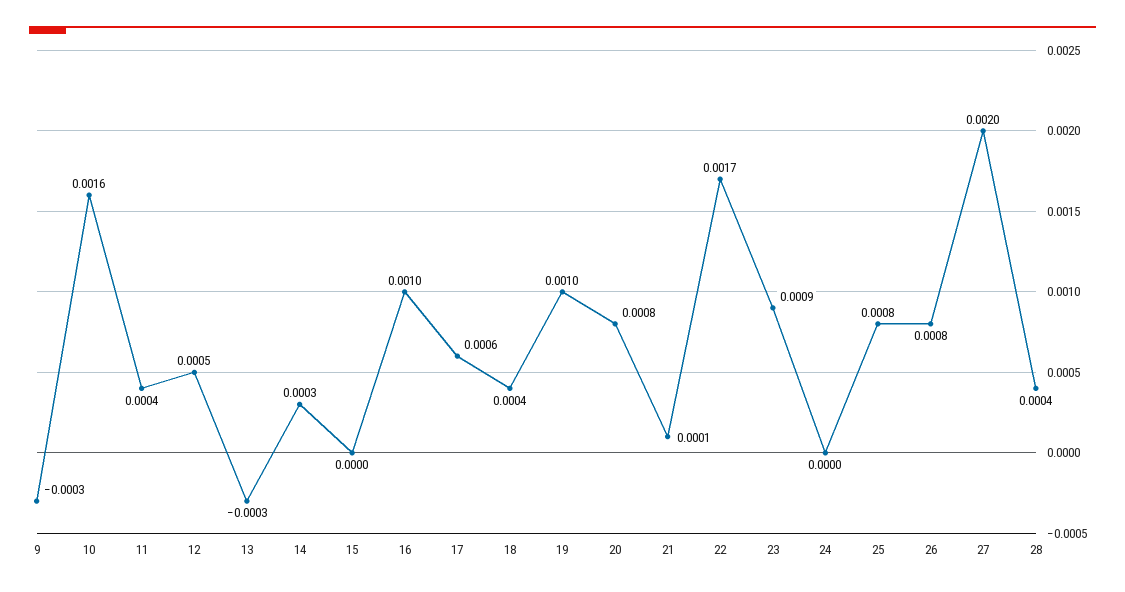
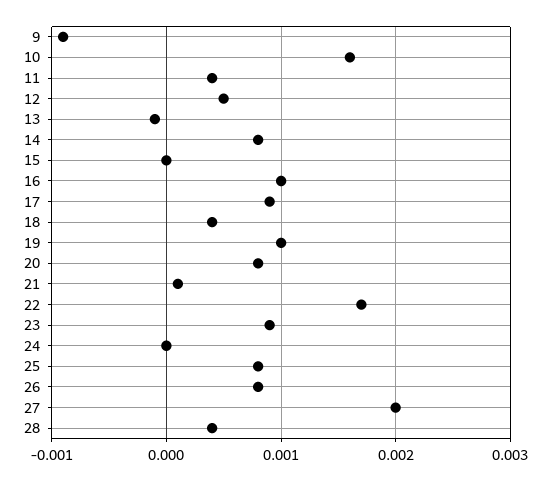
9: -0.0003 -> -0.0009
13: -0.0003 -> -0.0001
14: 0.0003 -> 0.0008
17: 0.0006 -> 0.0009

